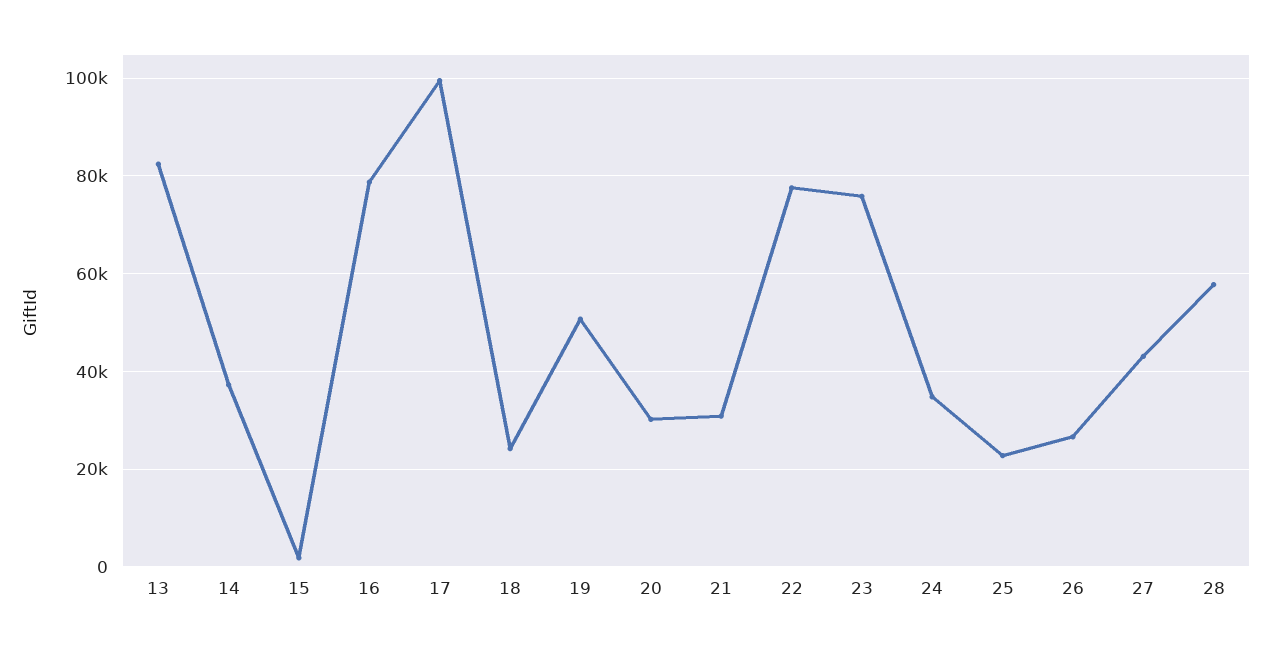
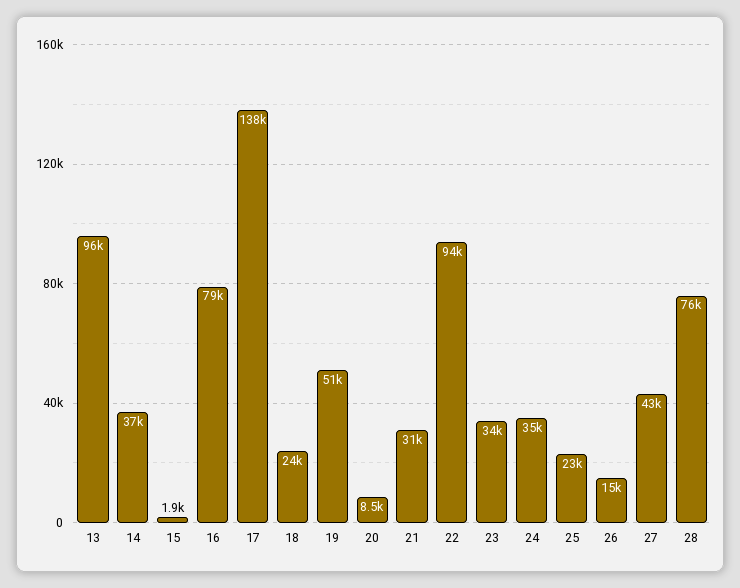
13: 82000 -> 96000
17: 100000 -> 138000
20: 30000 -> 8500
22: 78000 -> 94000
23: 76000 -> 34000
26: 26000 -> 15000
28: 58000 -> 76000

